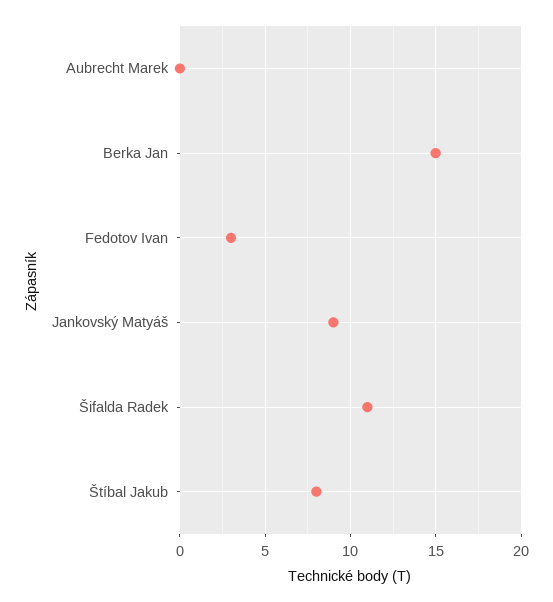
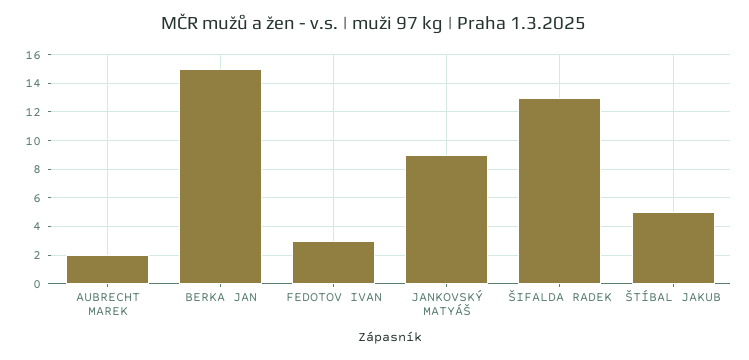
Aubrecht Marek: 0 -> 2
Šifalda Radek: 11 -> 13
Štíbal Jakub: 8 -> 5

